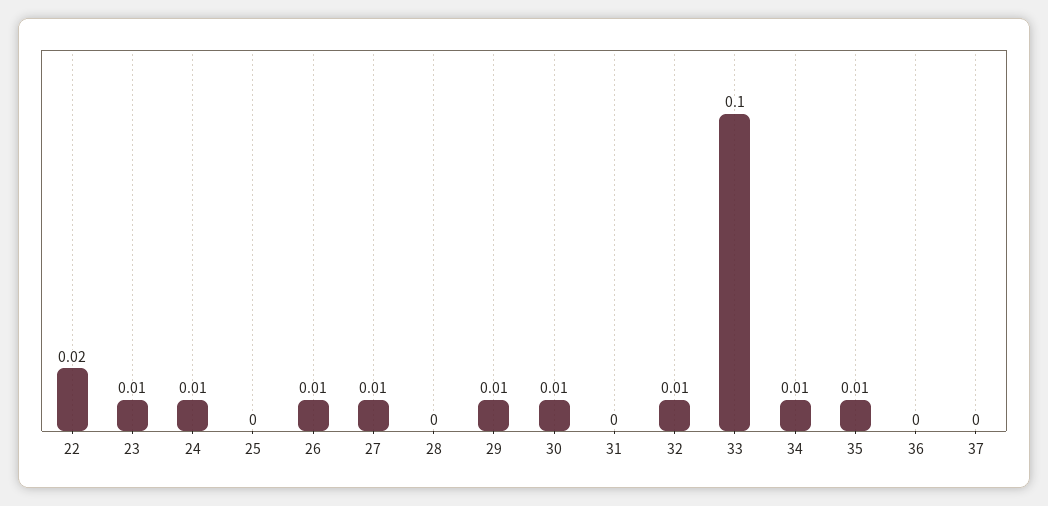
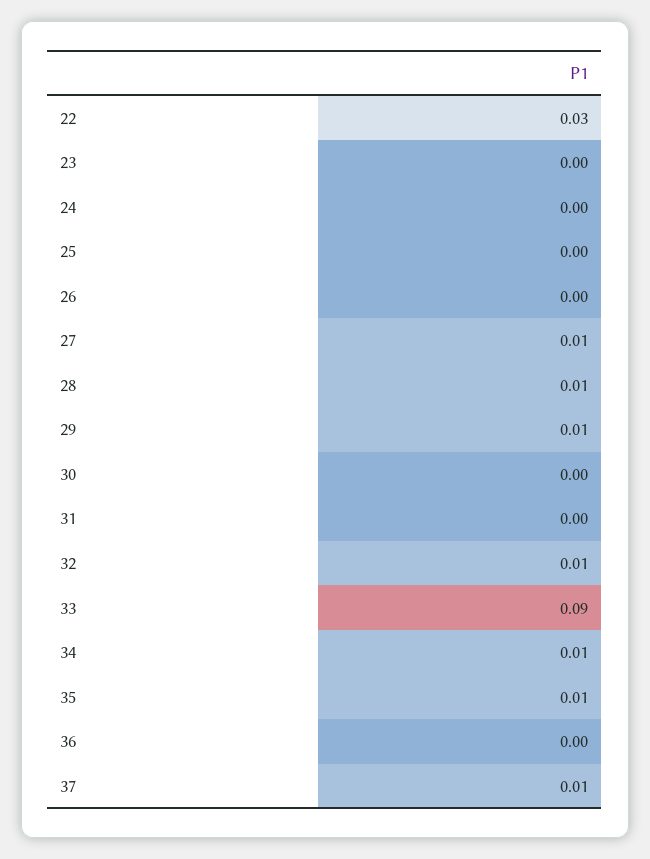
22: 0.02 -> 0.03
23: 0.01 -> 0
24: 0.01 -> 0
26: 0.01 -> 0
28: 0 -> 0.01
30: 0.01 -> 0
33: 0.1 -> 0.09
37: 0 -> 0.01

